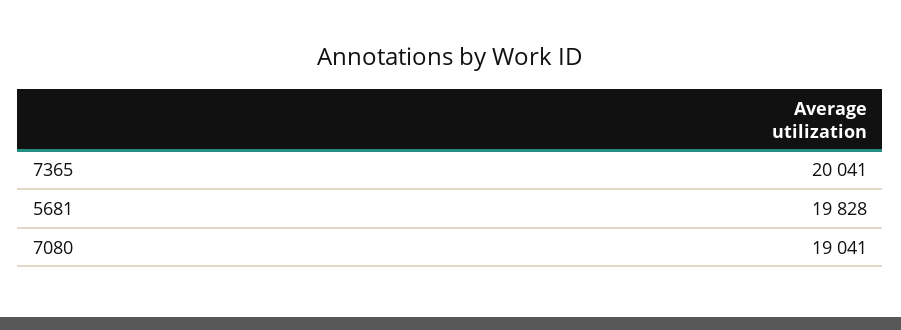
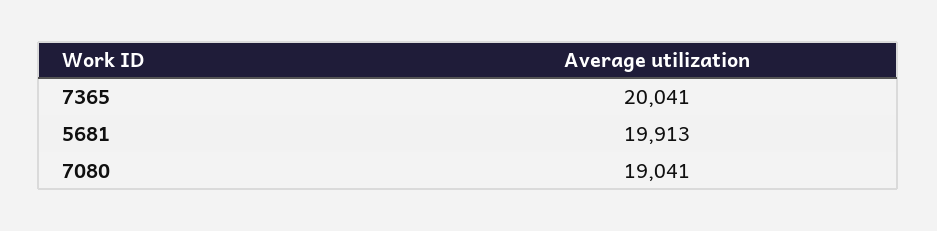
5681: 19828 -> 19913

